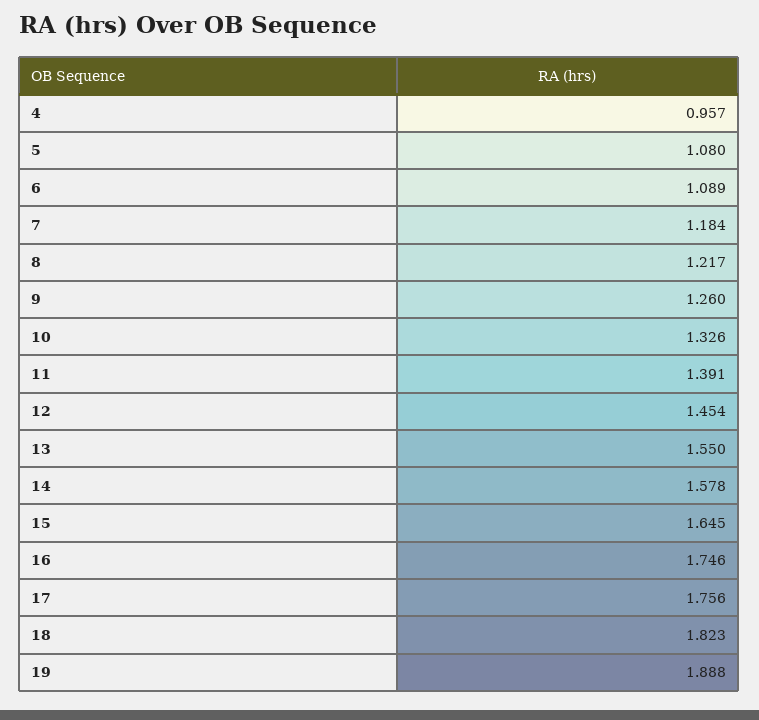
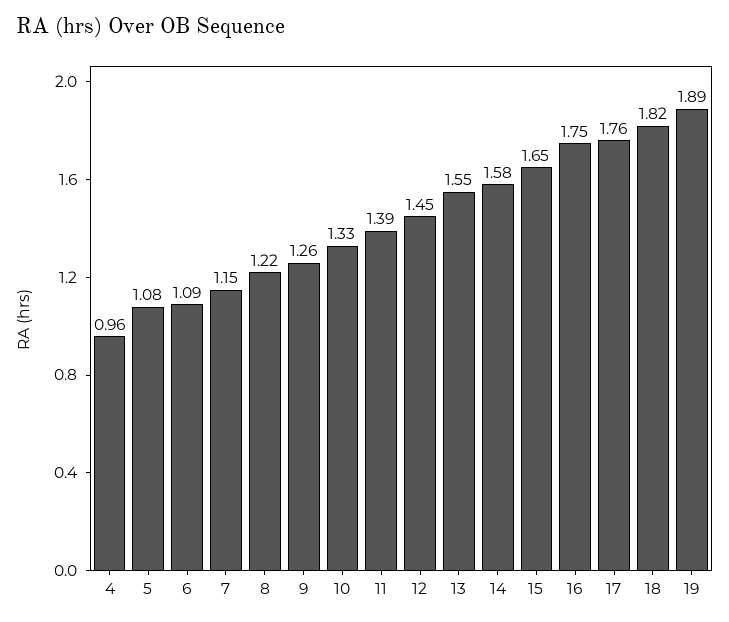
7: 1.184 -> 1.15

